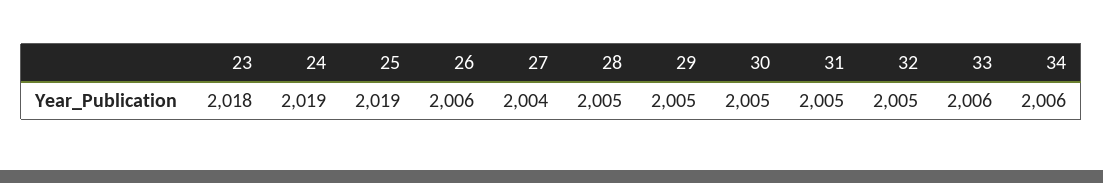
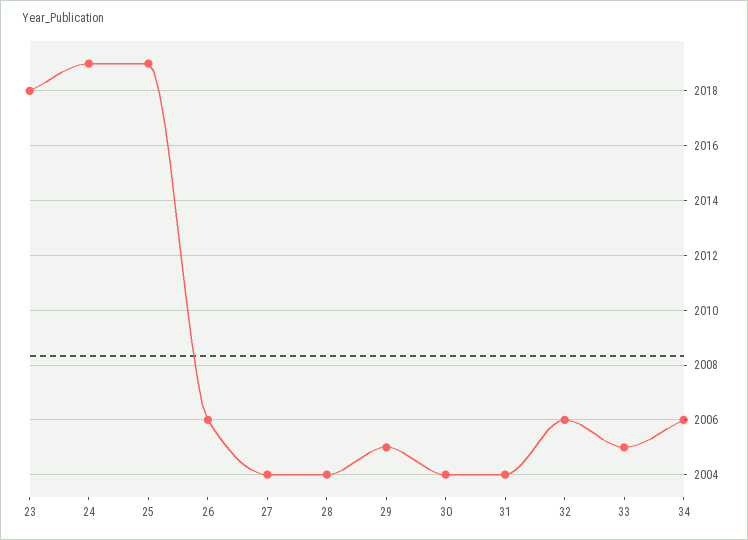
28: 2005 -> 2004
30: 2005 -> 2004
31: 2005 -> 2004
32: 2005 -> 2006
33: 2006 -> 2005

